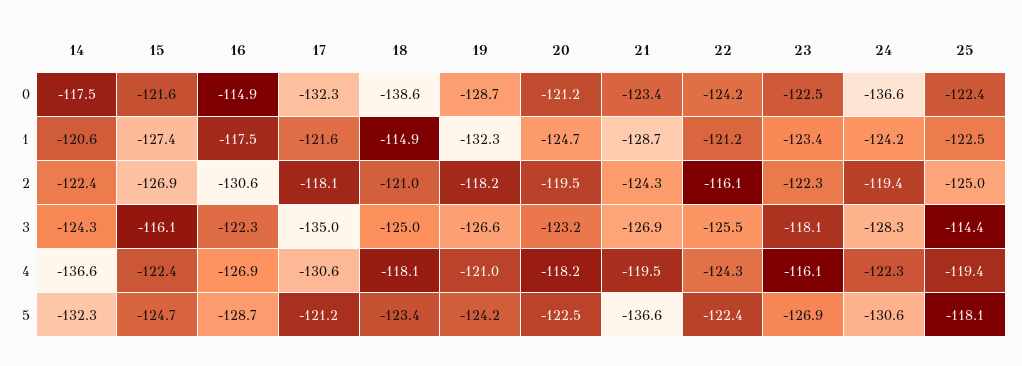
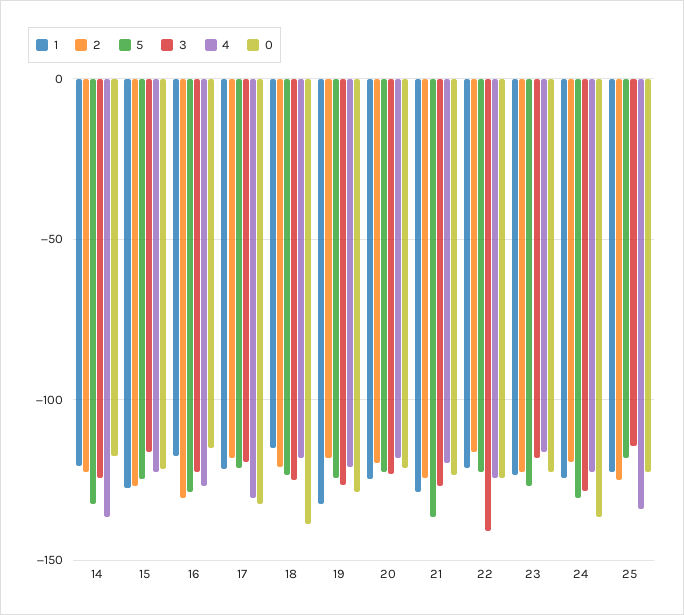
3, 17: -135 -> -120
3, 22: -125.5 -> -140
4, 25: -119.4 -> -135

